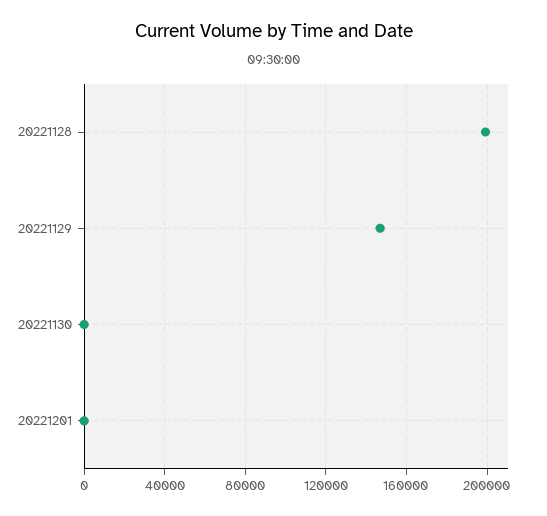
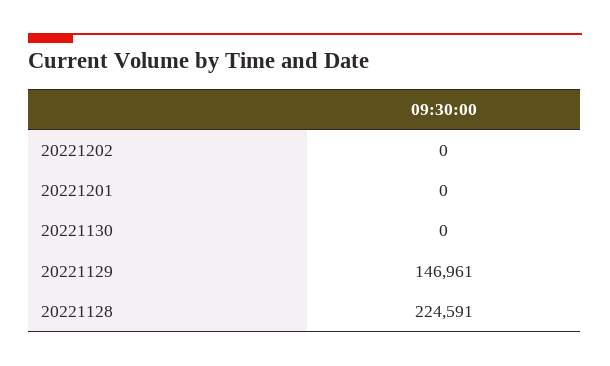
20221128: 200000 -> 224591
20221202: none -> 0

